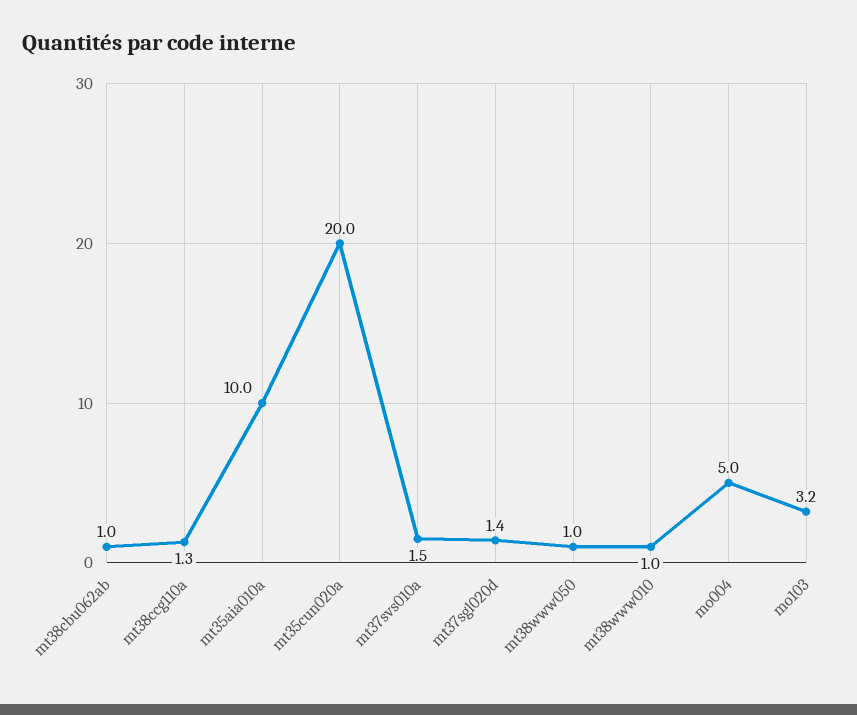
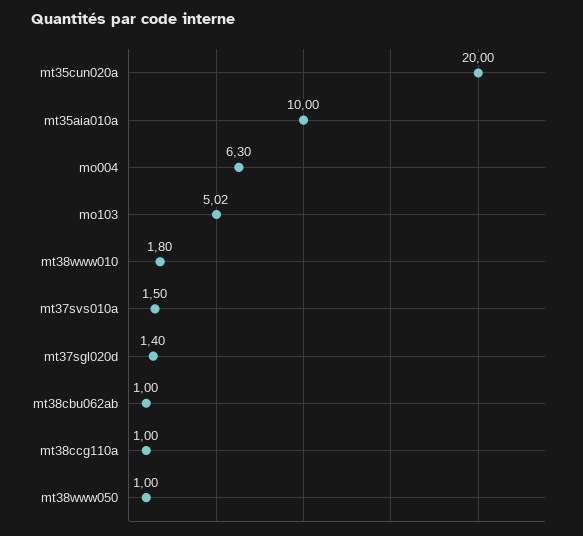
mt38ccg110a: 1.3 -> 1
mt38www010: 1 -> 1.8
mo004: 5 -> 6.3
mo103: 3.2 -> 5.02

